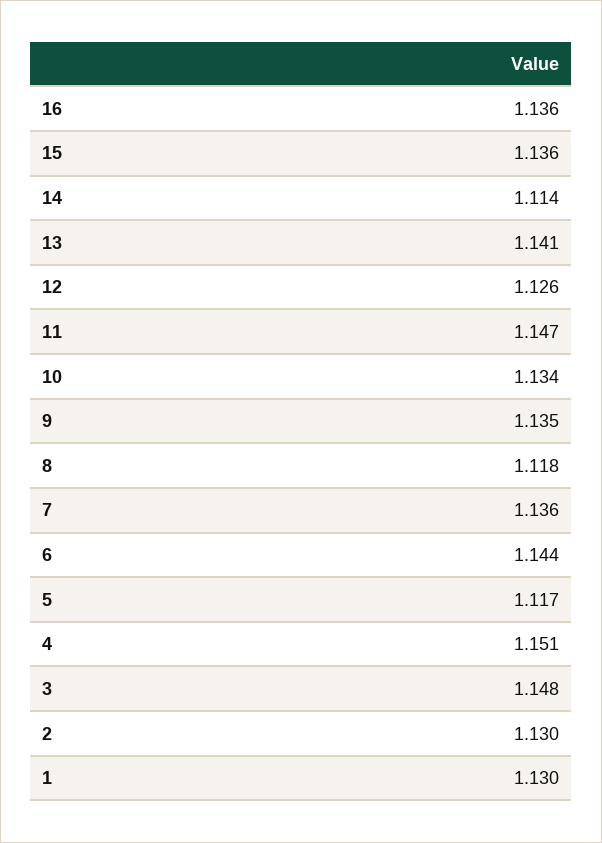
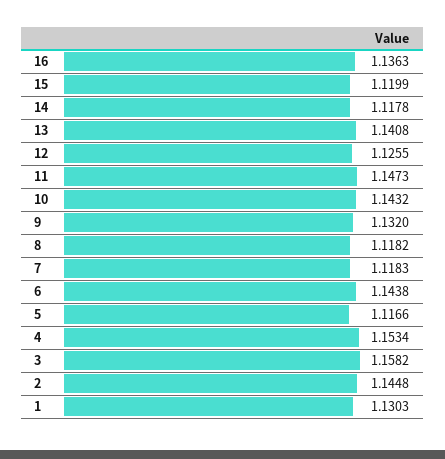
15: 1.136 -> 1.1199
14: 1.114 -> 1.1178
10: 1.134 -> 1.1432
9: 1.135 -> 1.132
7: 1.136 -> 1.1183
4: 1.151 -> 1.1534
3: 1.148 -> 1.1582
2: 1.13 -> 1.1448

